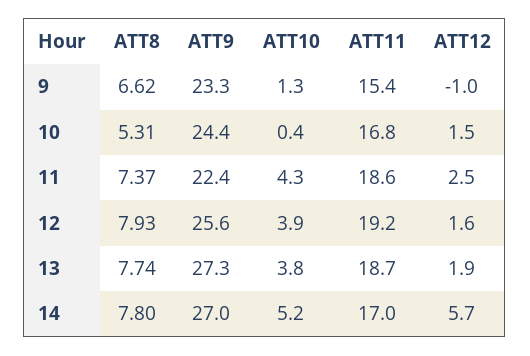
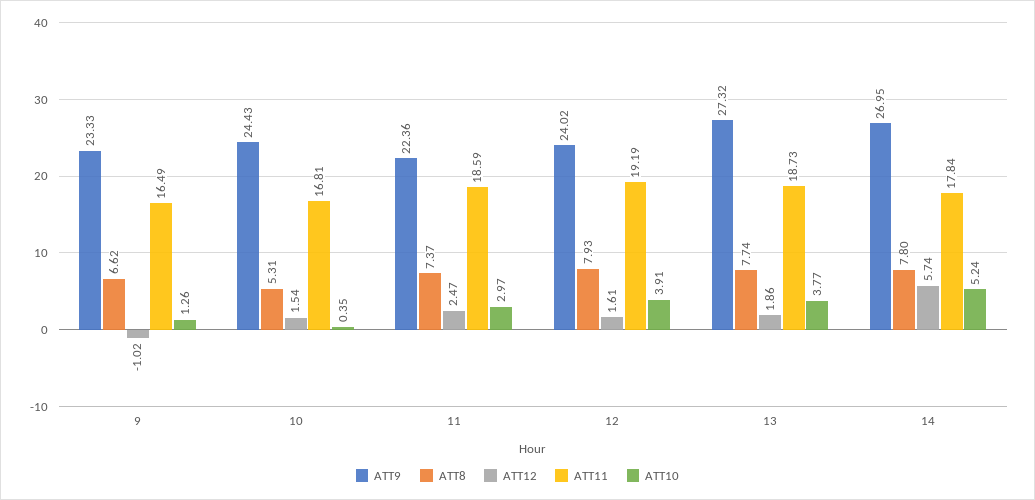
ATT11, 9: 15.4 -> 16.49
ATT10, 11: 4.3 -> 2.97
ATT9, 12: 25.6 -> 24.02
ATT11, 14: 17 -> 17.84

